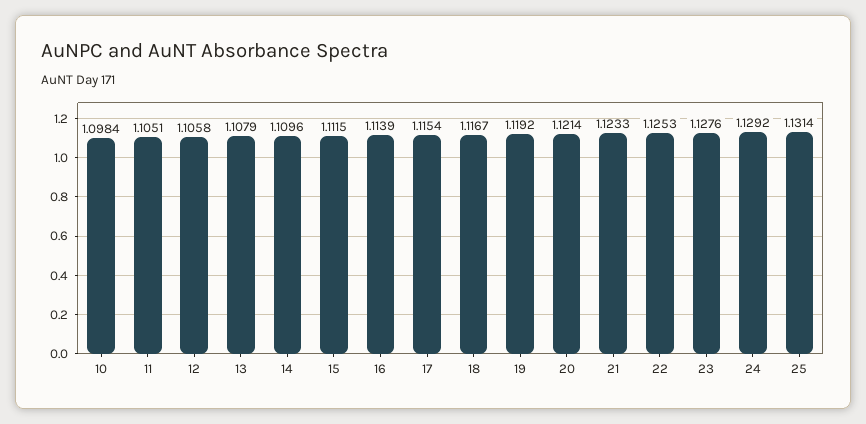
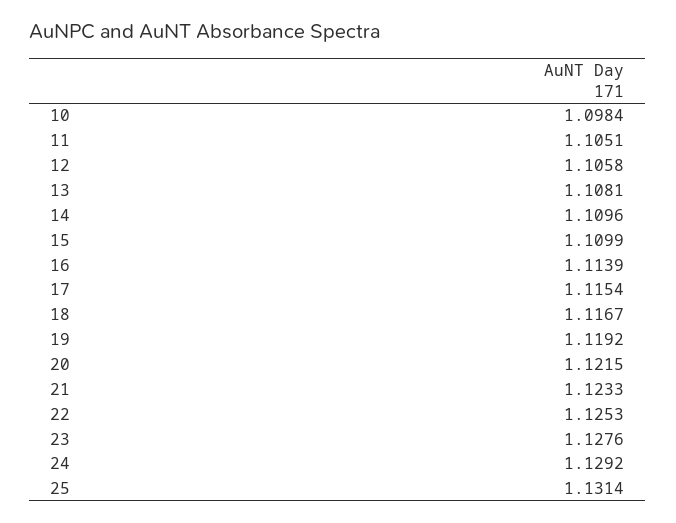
13: 1.1079 -> 1.1081
15: 1.1115 -> 1.1099
20: 1.1214 -> 1.1215

